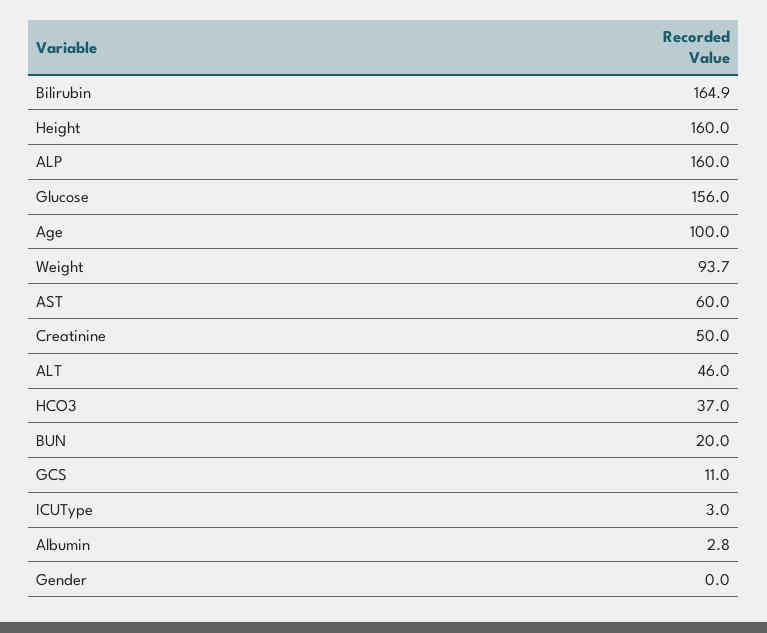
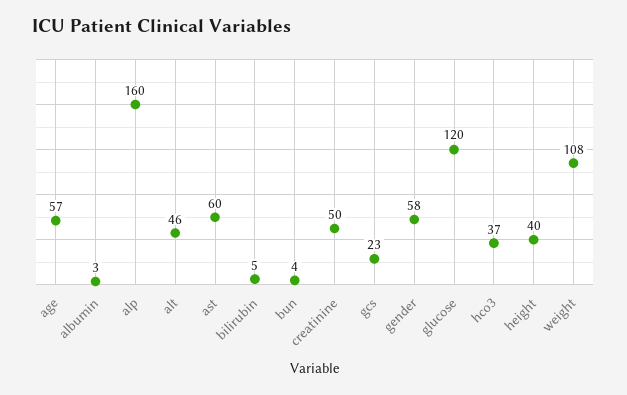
Bilirubin: 164.9 -> 5
Height: 160 -> 40
Glucose: 156 -> 120
Age: 100 -> 57
Weight: 93.7 -> 108
BUN: 20 -> 4
GCS: 11 -> 23
ICUType: 3 -> none
Gender: 0 -> 58

